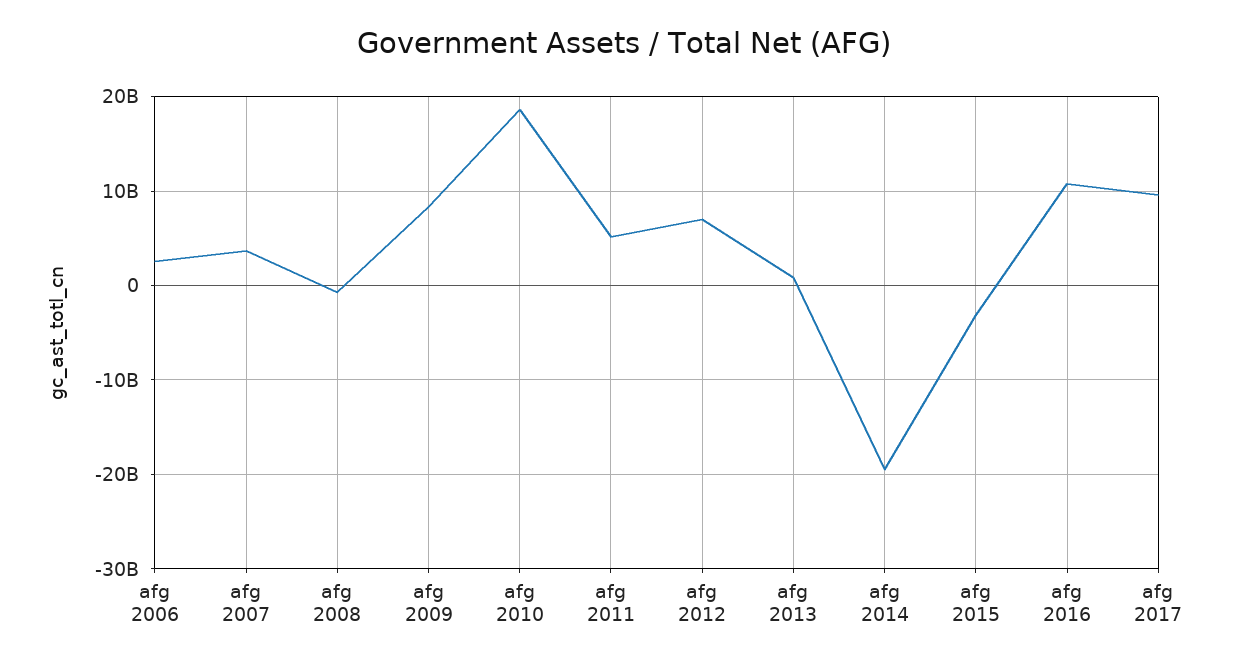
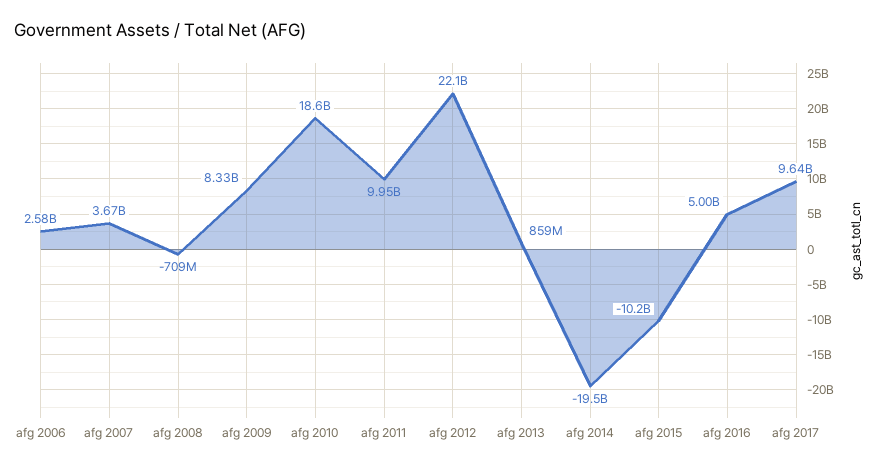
afg 2011: 5000000000 -> 9950000000
afg 2012: 7000000000 -> 22100000000
afg 2015: -3000000000 -> -10200000000
afg 2016: 11000000000 -> 5000000000

